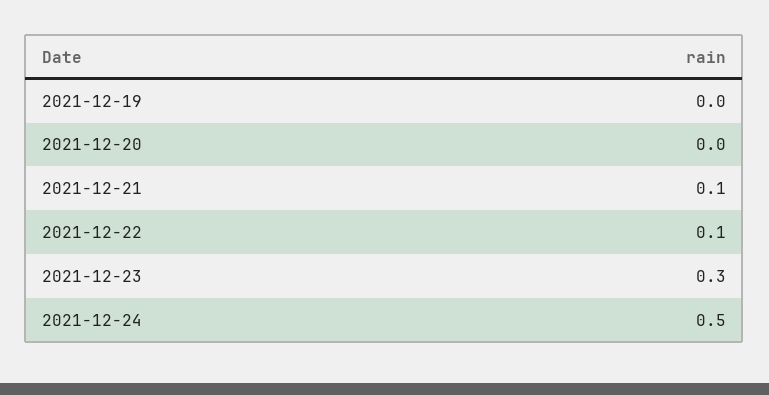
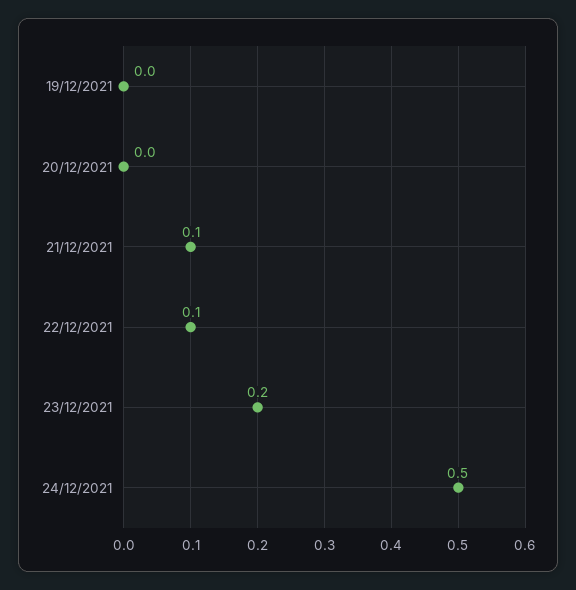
2021-12-23: 0.3 -> 0.2

